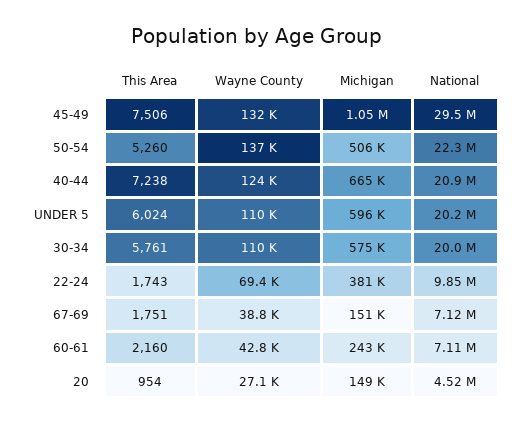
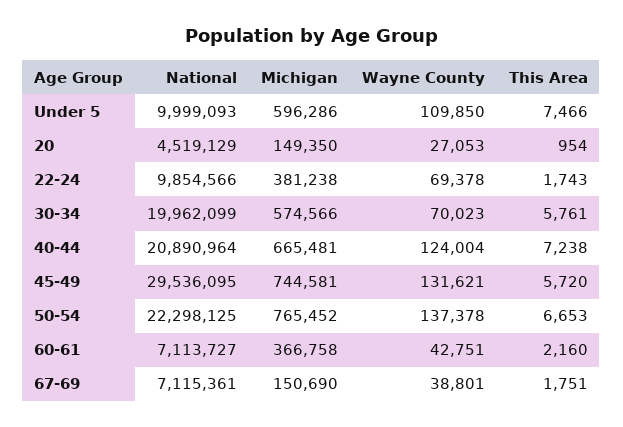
This Area, 45-49: 7506 -> 5720
Michigan, 45-49: 1050000 -> 744581
This Area, 50-54: 5260 -> 6653
Michigan, 50-54: 506000 -> 765452
This Area, UNDER 5: 6024 -> 7466
National, UNDER 5: 20200000 -> 9999093
Wayne County, 30-34: 110000 -> 70023
Michigan, 60-61: 243000 -> 366758

